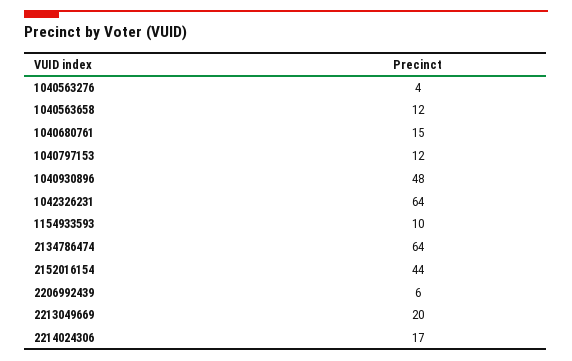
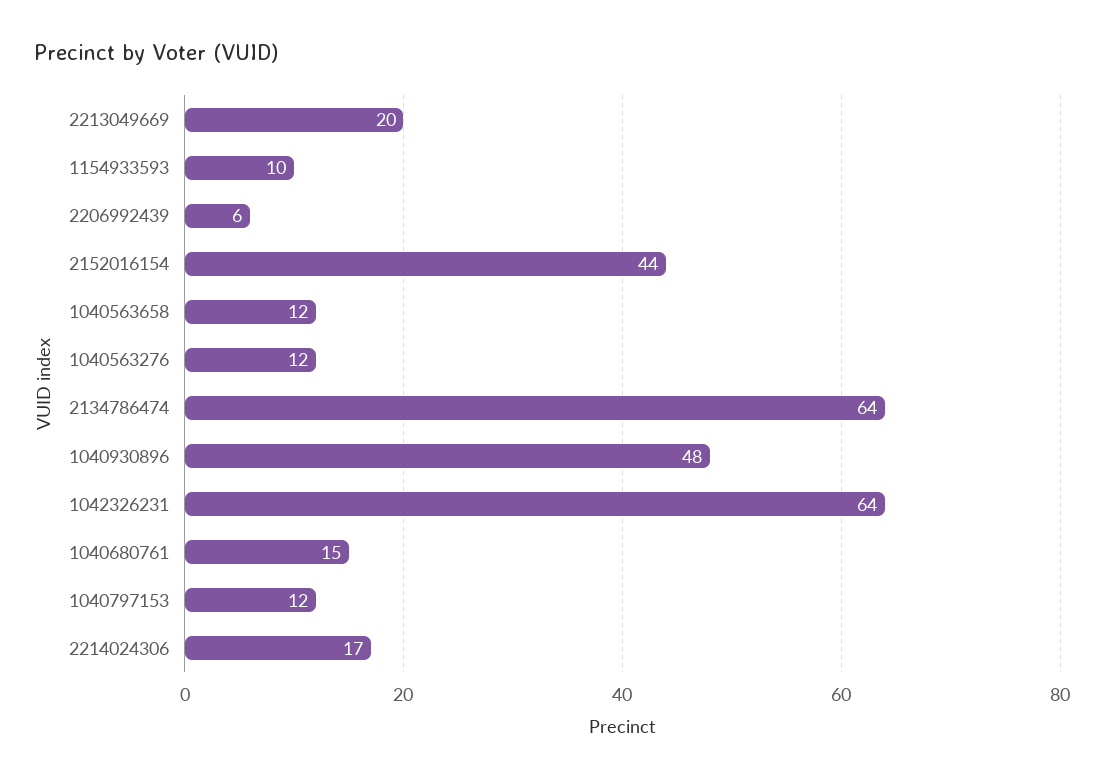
1040563276: 4 -> 12

